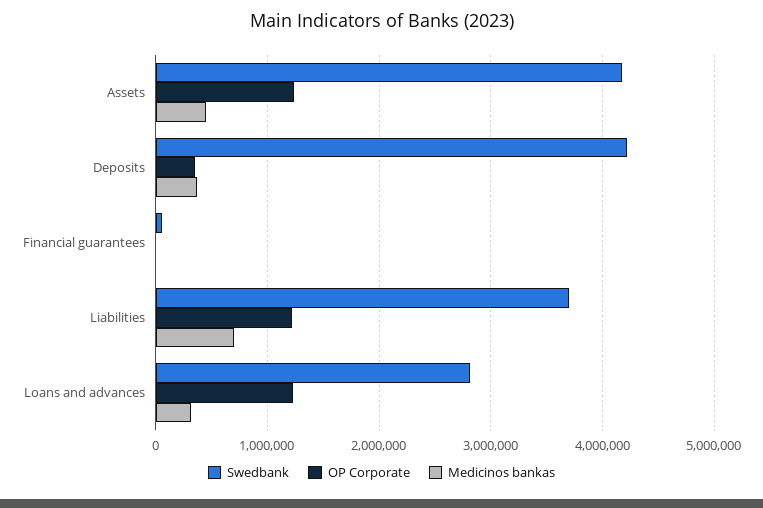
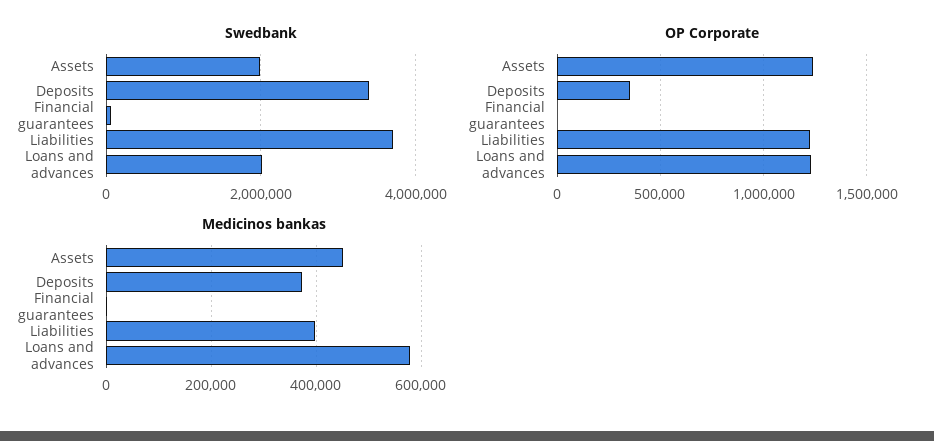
Swedbank, Assets: 4200000 -> 2000000
Swedbank, Deposits: 4200000 -> 3400000
Medicinos bankas, Liabilities: 700000 -> 400000
Swedbank, Loans and advances: 2800000 -> 2000000
Medicinos bankas, Loans and advances: 300000 -> 580000

